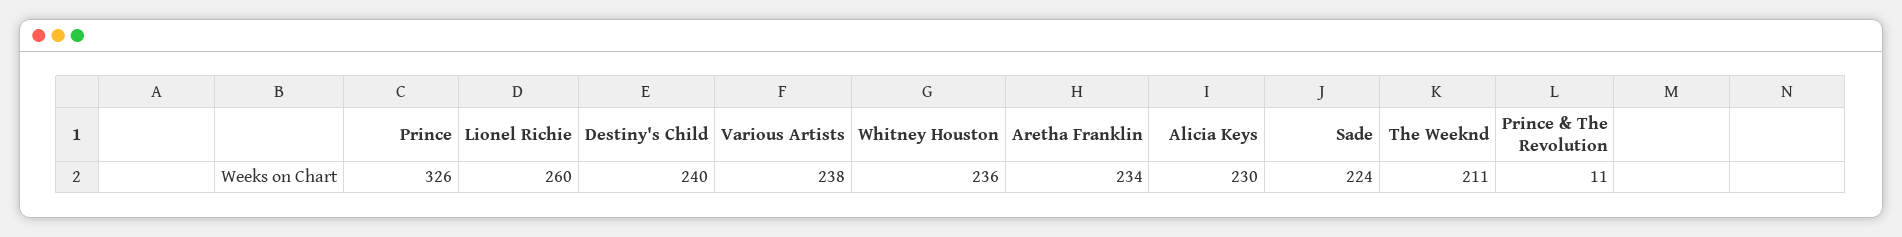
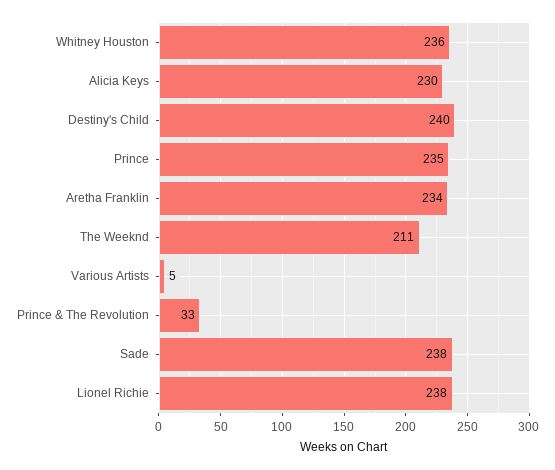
Prince: 326 -> 235
Lionel Richie: 260 -> 238
Various Artists: 238 -> 5
Sade: 224 -> 238
Prince & The Revolution: 11 -> 33

